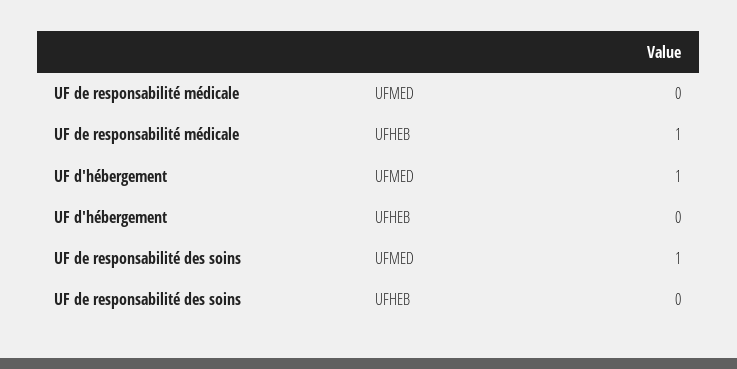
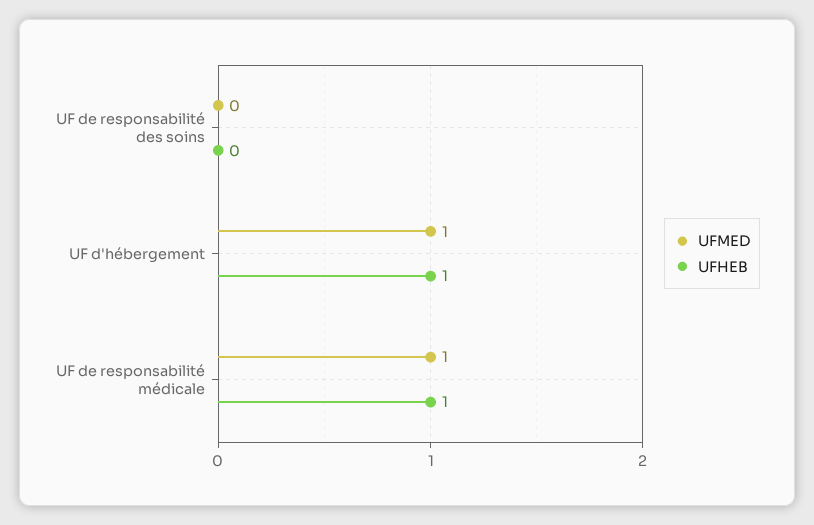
UFMED, UF de responsabilité médicale: 0 -> 1
UFHEB, UF d'hébergement: 0 -> 1
UFMED, UF de responsabilité des soins: 1 -> 0

